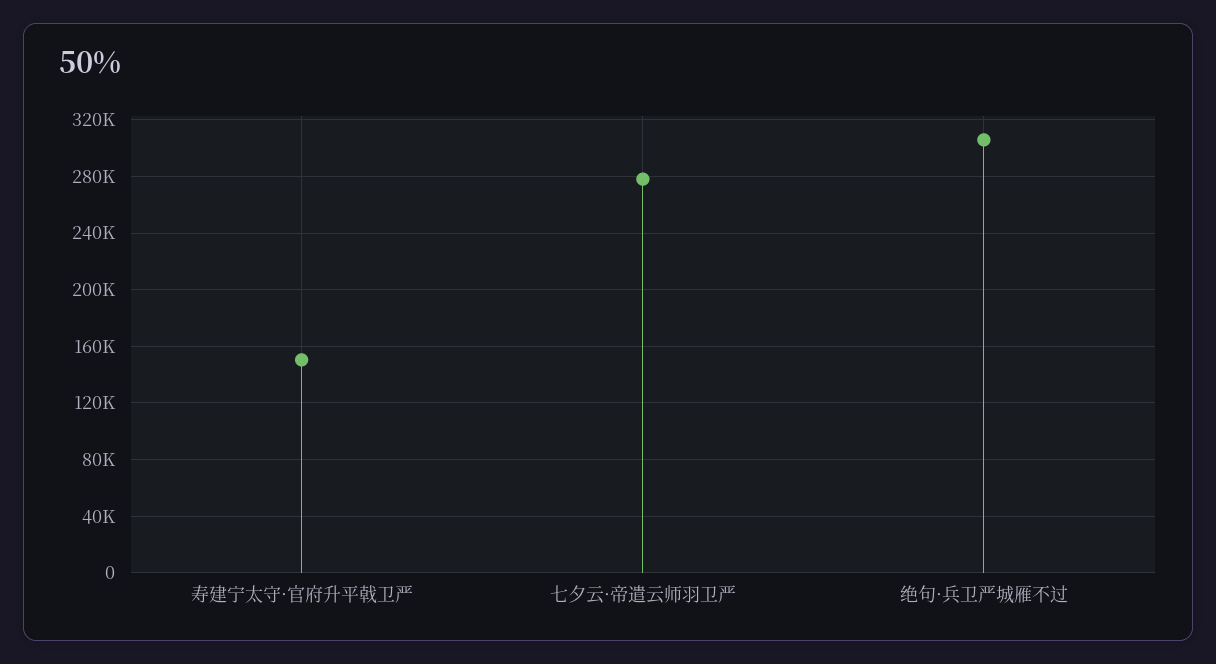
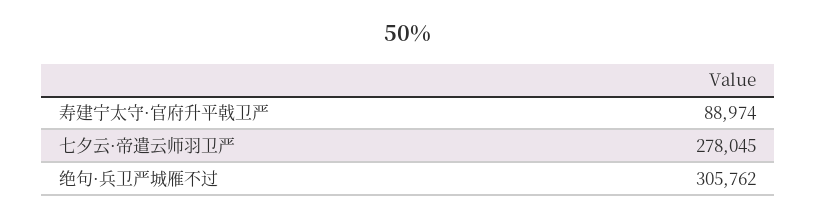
寿建宁太守·官府升平戟卫严: 150000 -> 88974

